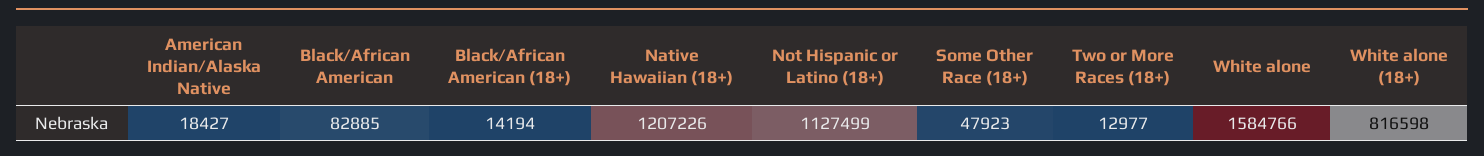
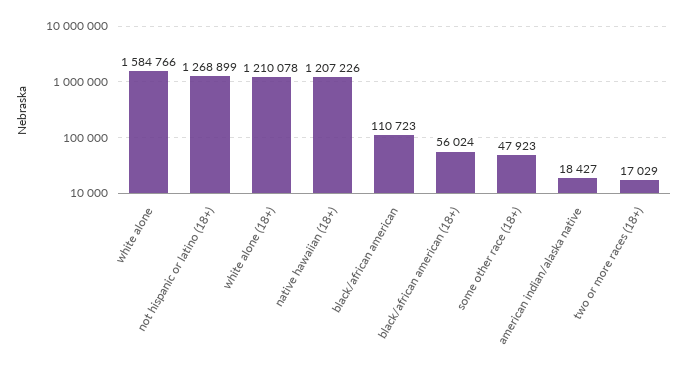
Black/African American: 82885 -> 110723
Black/African American (18+): 14194 -> 56024
Not Hispanic or Latino (18+): 1127499 -> 1268899
Two or More Races (18+): 12977 -> 17029
White alone (18+): 816598 -> 1210078

